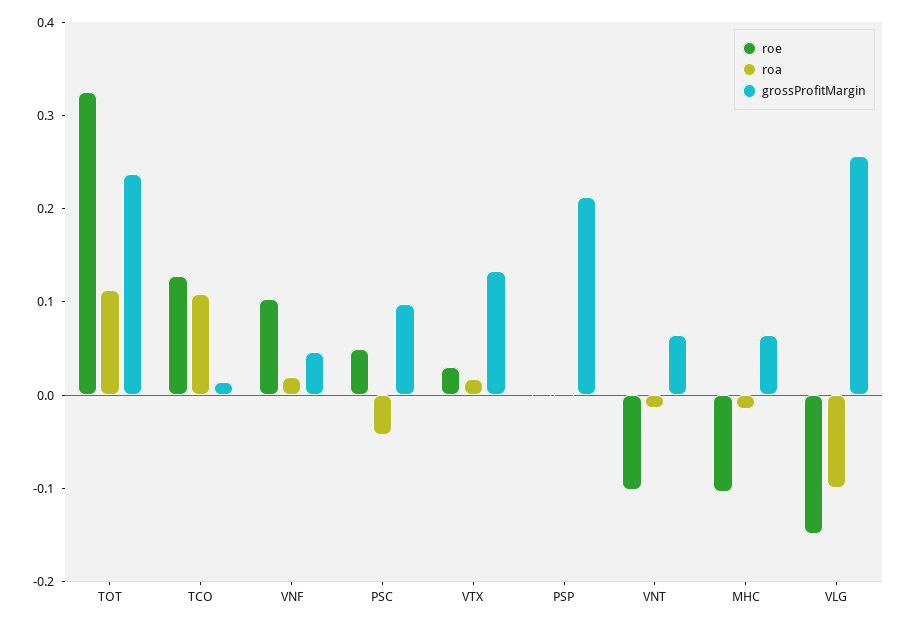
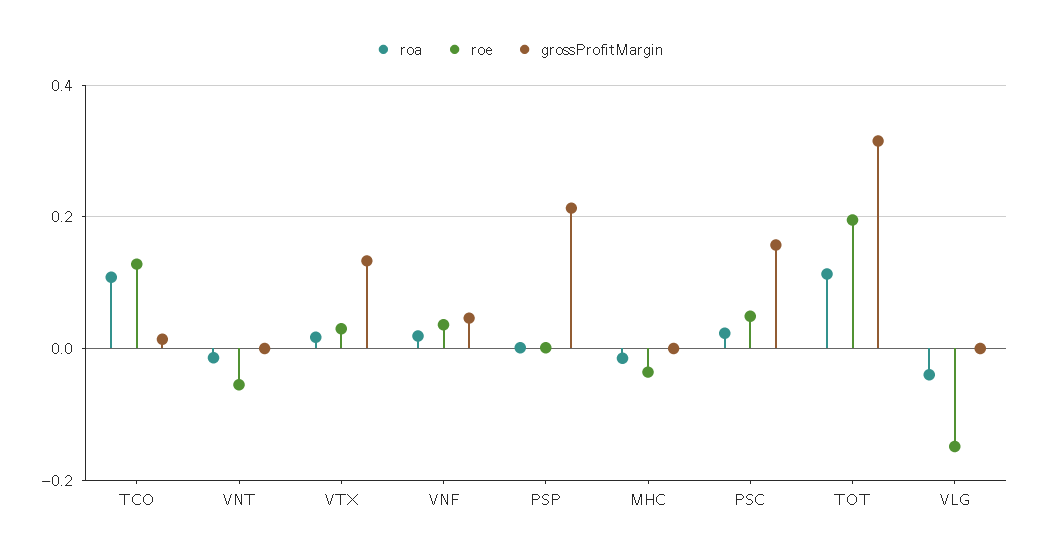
roe, TOT: 0.32 -> 0.2
grossProfitMargin, TOT: 0.24 -> 0.32
roe, VNF: 0.1 -> 0.04
roa, PSC: -0.04 -> 0.02
grossProfitMargin, PSC: 0.1 -> 0.16
roe, VNT: -0.1 -> -0.06
grossProfitMargin, VNT: 0.06 -> 0
roe, MHC: -0.1 -> -0.04
grossProfitMargin, MHC: 0.06 -> 0
roa, VLG: -0.1 -> -0.04
grossProfitMargin, VLG: 0.26 -> 0

